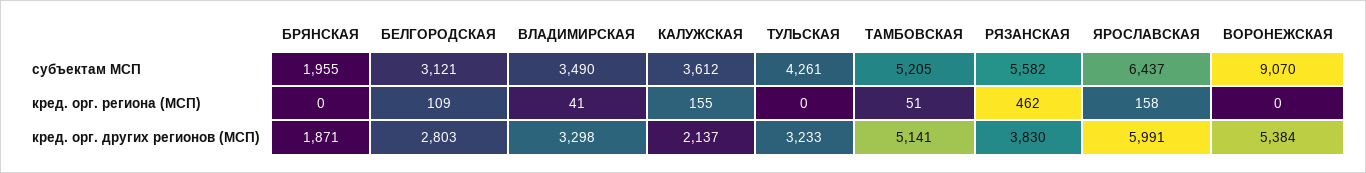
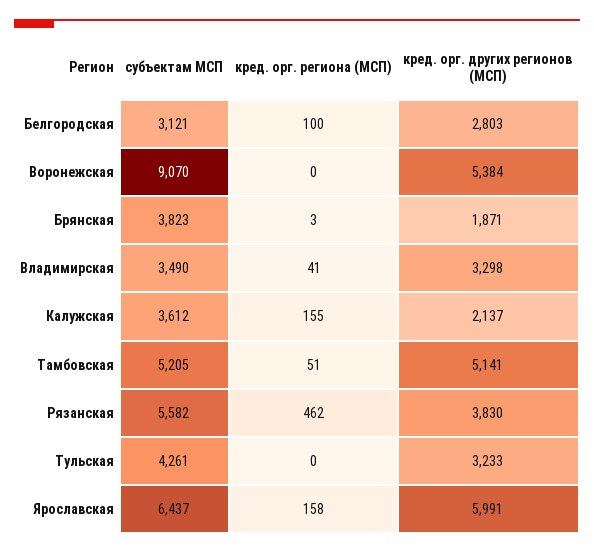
БРЯНСКАЯ, субъектам МСП: 1955 -> 3823
БРЯНСКАЯ, кред. орг. региона (МСП): 0 -> 3
БЕЛГОРОДСКАЯ, кред. орг. региона (МСП): 109 -> 100

